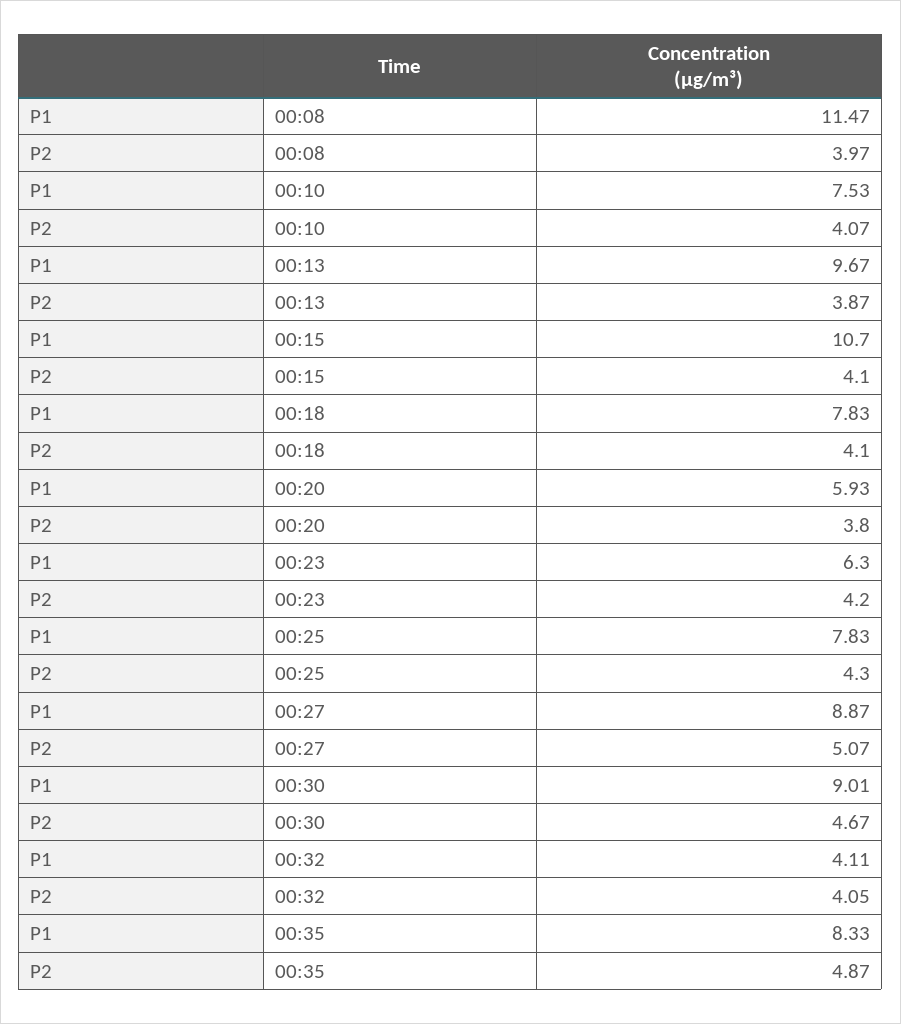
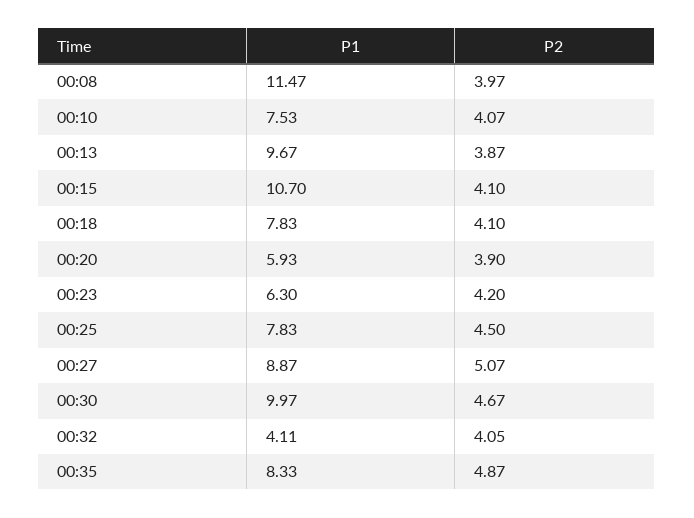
P2, 00:20: 3.8 -> 3.9
P2, 00:25: 4.3 -> 4.5
P1, 00:30: 9.01 -> 9.97

